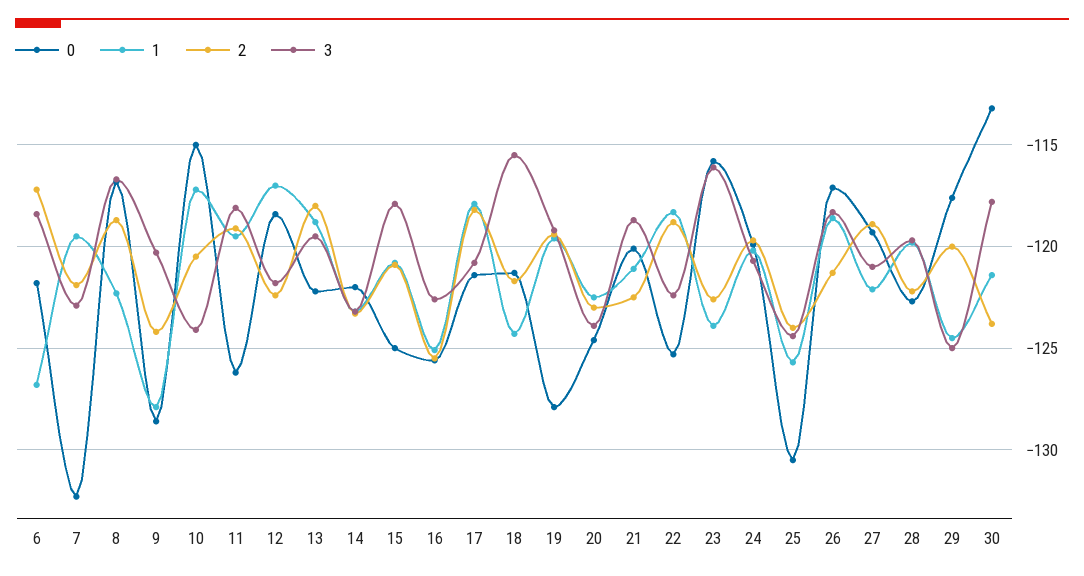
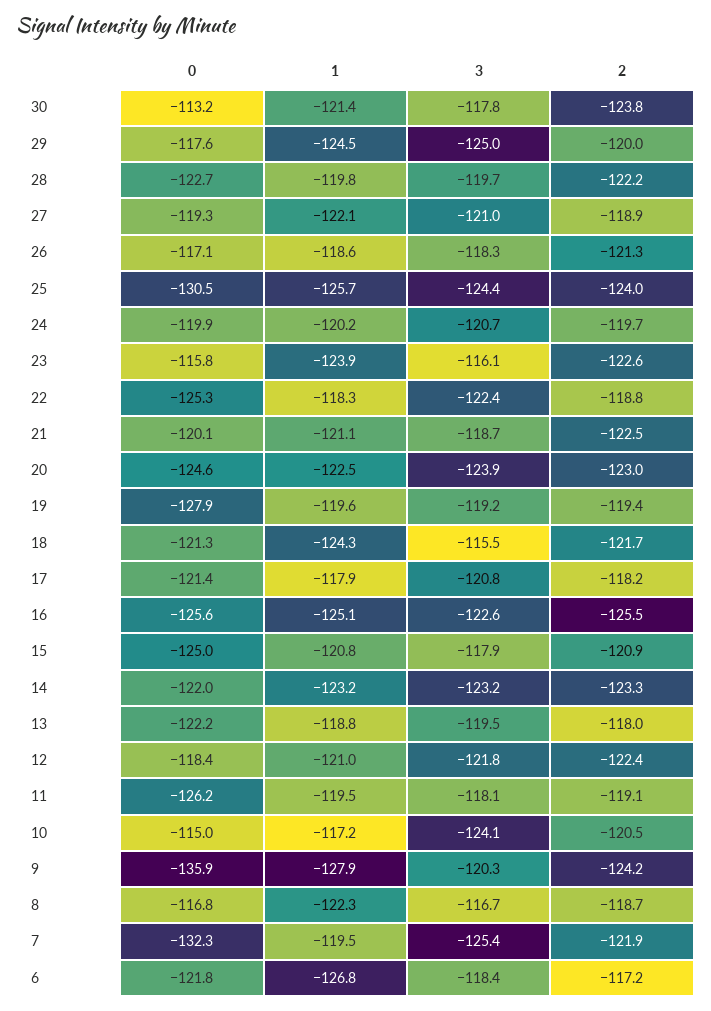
3, 7: -123 -> -125.4
0, 9: -128.5 -> -135.9
1, 12: -117 -> -121

